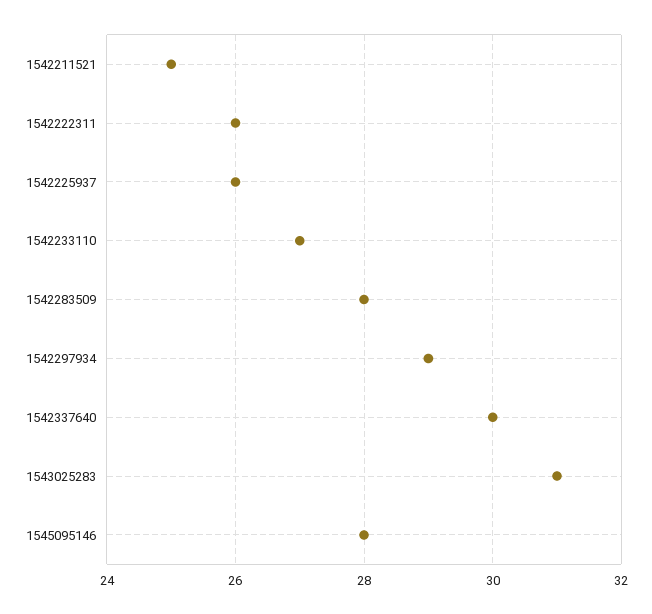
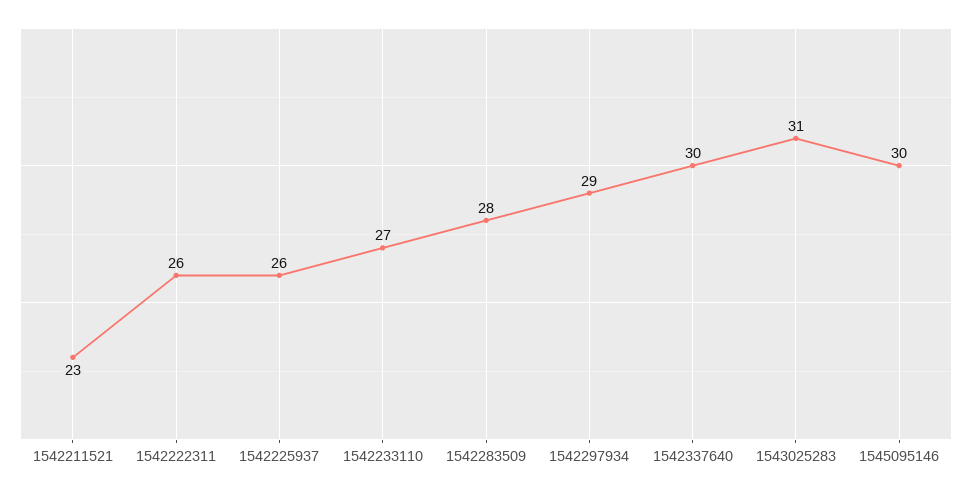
1542211521: 25 -> 23
1545095146: 28 -> 30

